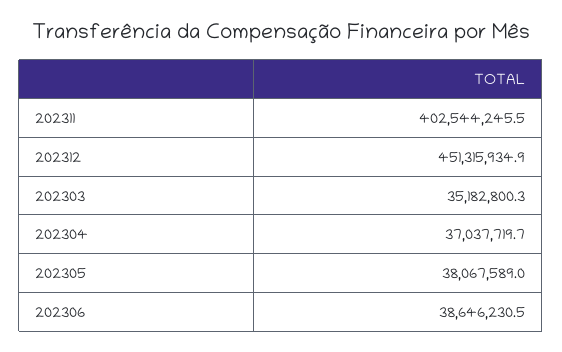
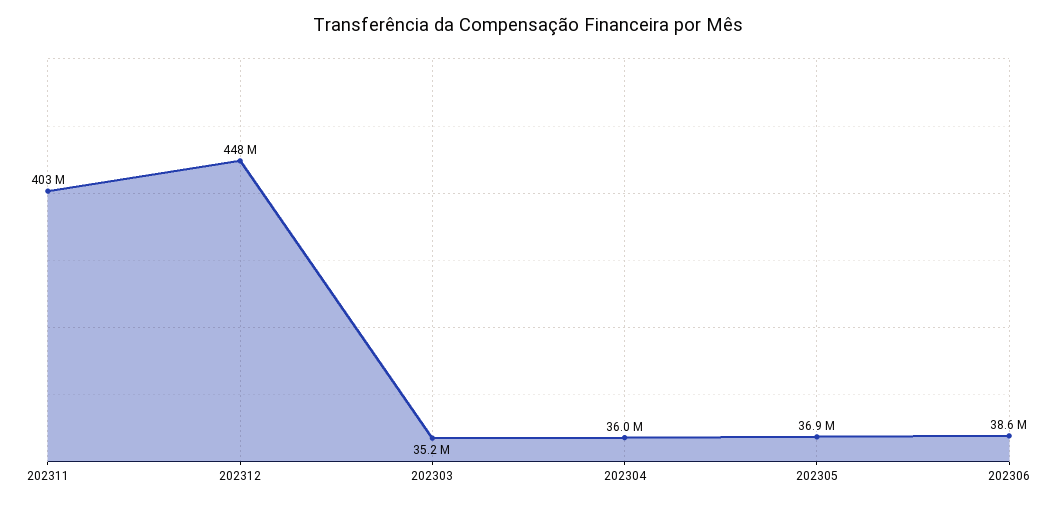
202312: 451315934.9 -> 448000000
202304: 37037719.7 -> 36000000
202305: 38067589 -> 36900000

